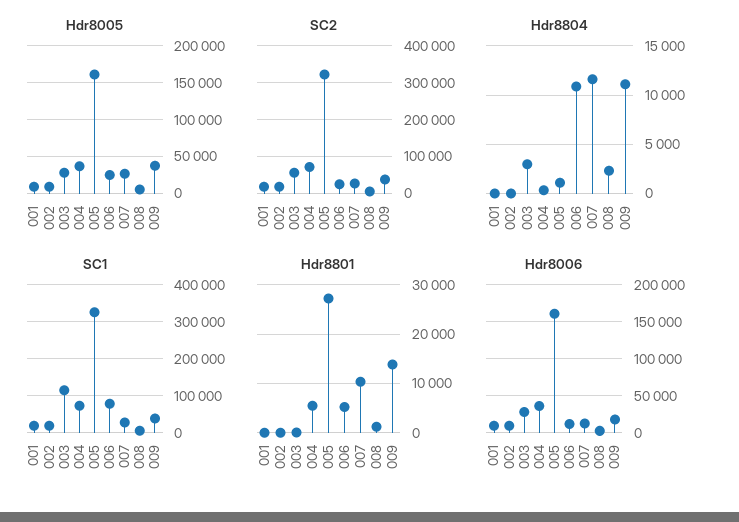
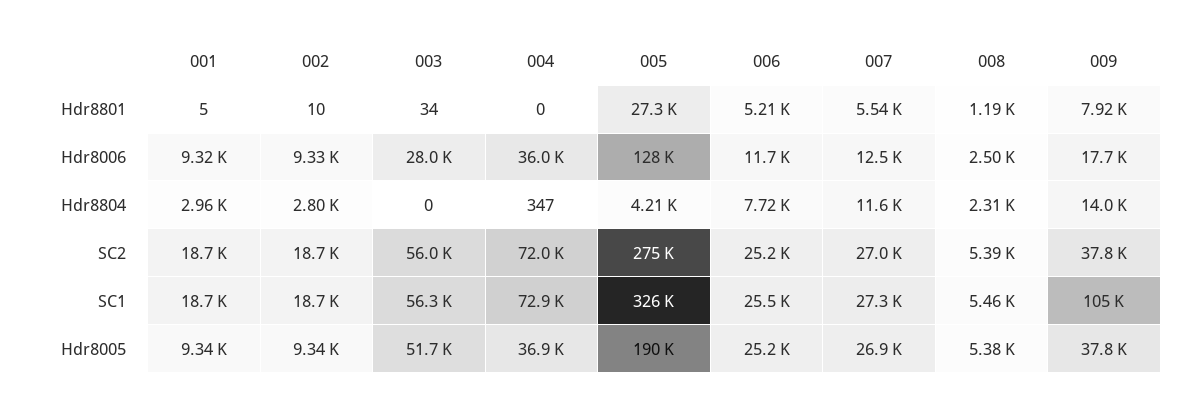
Hdr8005, 003: 30000 -> 51700
Hdr8005, 005: 160000 -> 190000
SC2, 005: 320000 -> 275000
Hdr8804, 001: 0 -> 2960
Hdr8804, 002: 0 -> 2800
Hdr8804, 003: 3000 -> 0
Hdr8804, 005: 1000 -> 4210
Hdr8804, 006: 11000 -> 7720
Hdr8804, 009: 11000 -> 14000
SC1, 003: 120000 -> 56300
SC1, 006: 80000 -> 25500
SC1, 009: 40000 -> 105000
Hdr8801, 004: 6000 -> 0
Hdr8801, 007: 10000 -> 5540
Hdr8801, 009: 14000 -> 7920
Hdr8006, 005: 160000 -> 128000

